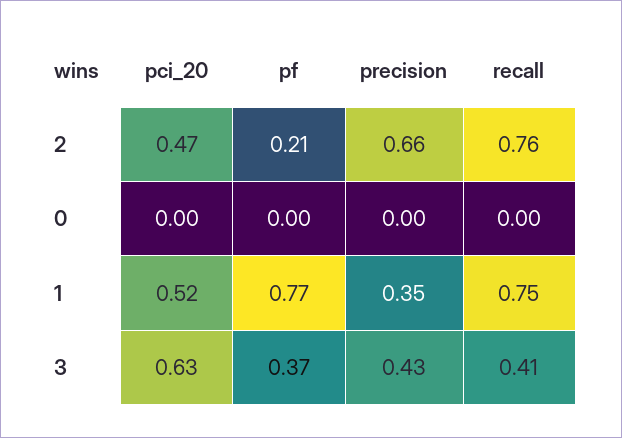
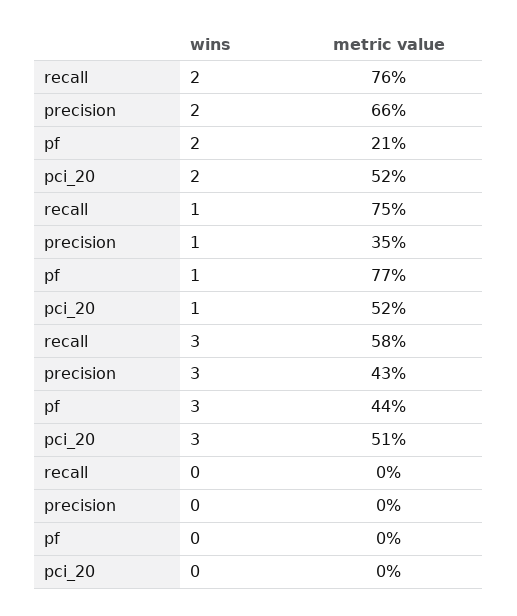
pci_20, 2: 0.47 -> 0.52
pci_20, 3: 0.63 -> 0.51
pf, 3: 0.37 -> 0.44
recall, 3: 0.41 -> 0.58

